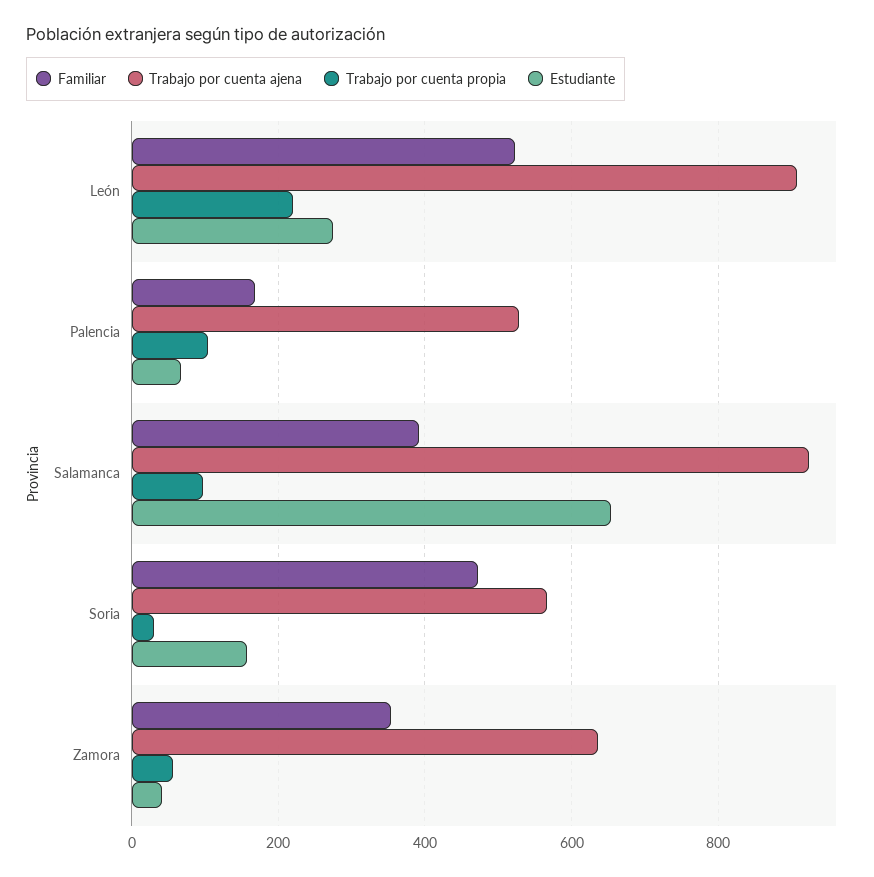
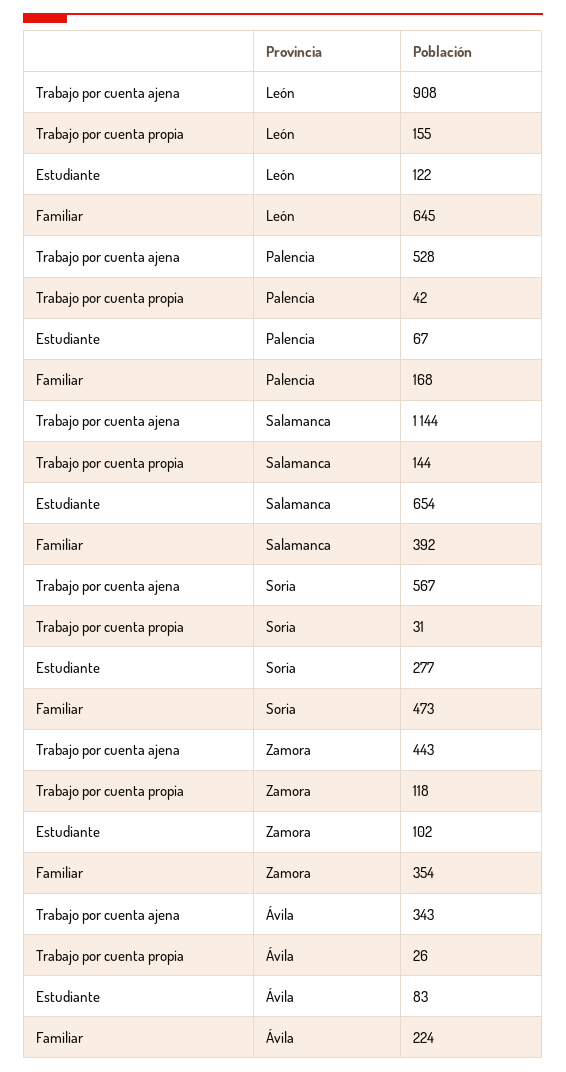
Familiar, León: 520 -> 645
Trabajo por cuenta propia, León: 220 -> 155
Estudiante, León: 280 -> 122
Trabajo por cuenta propia, Palencia: 100 -> 42
Trabajo por cuenta ajena, Salamanca: 920 -> 1144
Trabajo por cuenta propia, Salamanca: 100 -> 144
Estudiante, Soria: 160 -> 277
Trabajo por cuenta ajena, Zamora: 640 -> 443
Trabajo por cuenta propia, Zamora: 60 -> 118
Estudiante, Zamora: 40 -> 102
Trabajo por cuenta ajena, Ávila: none -> 343
Trabajo por cuenta propia, Ávila: none -> 26
Estudiante, Ávila: none -> 83
Familiar, Ávila: none -> 224

